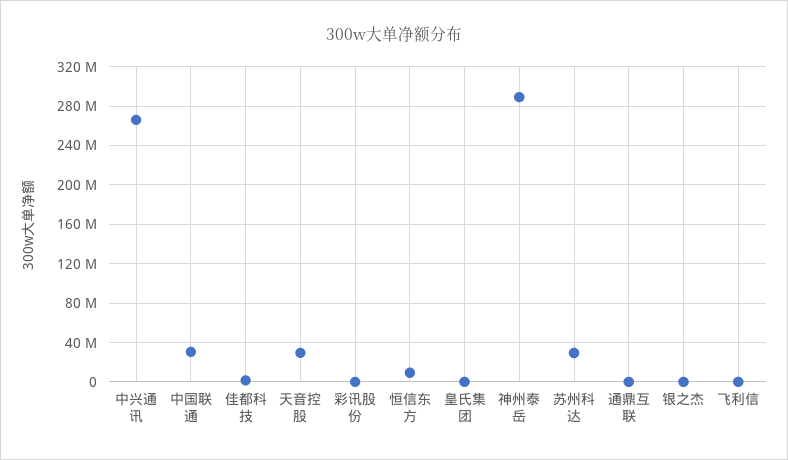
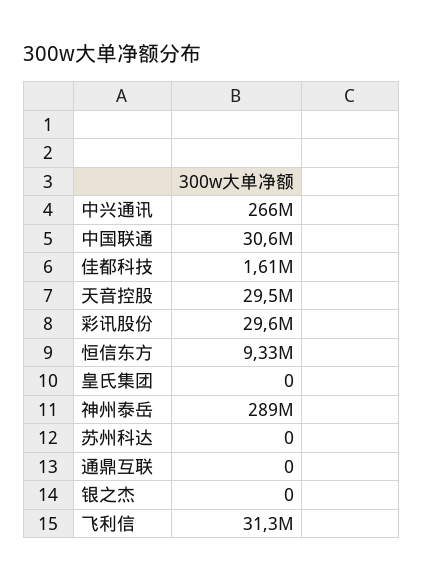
彩讯股份: 0 -> 29600000
苏州科达: 30000000 -> 0
飞利信: 0 -> 31300000

